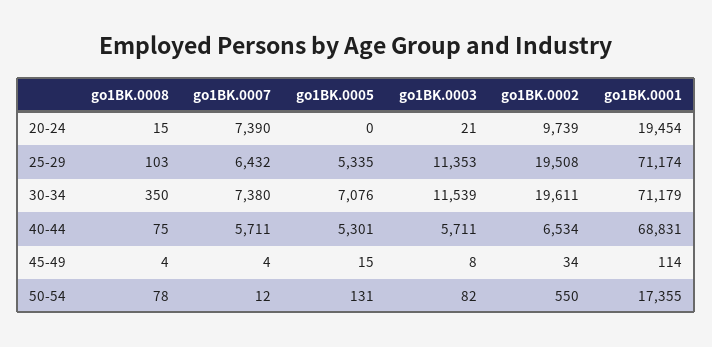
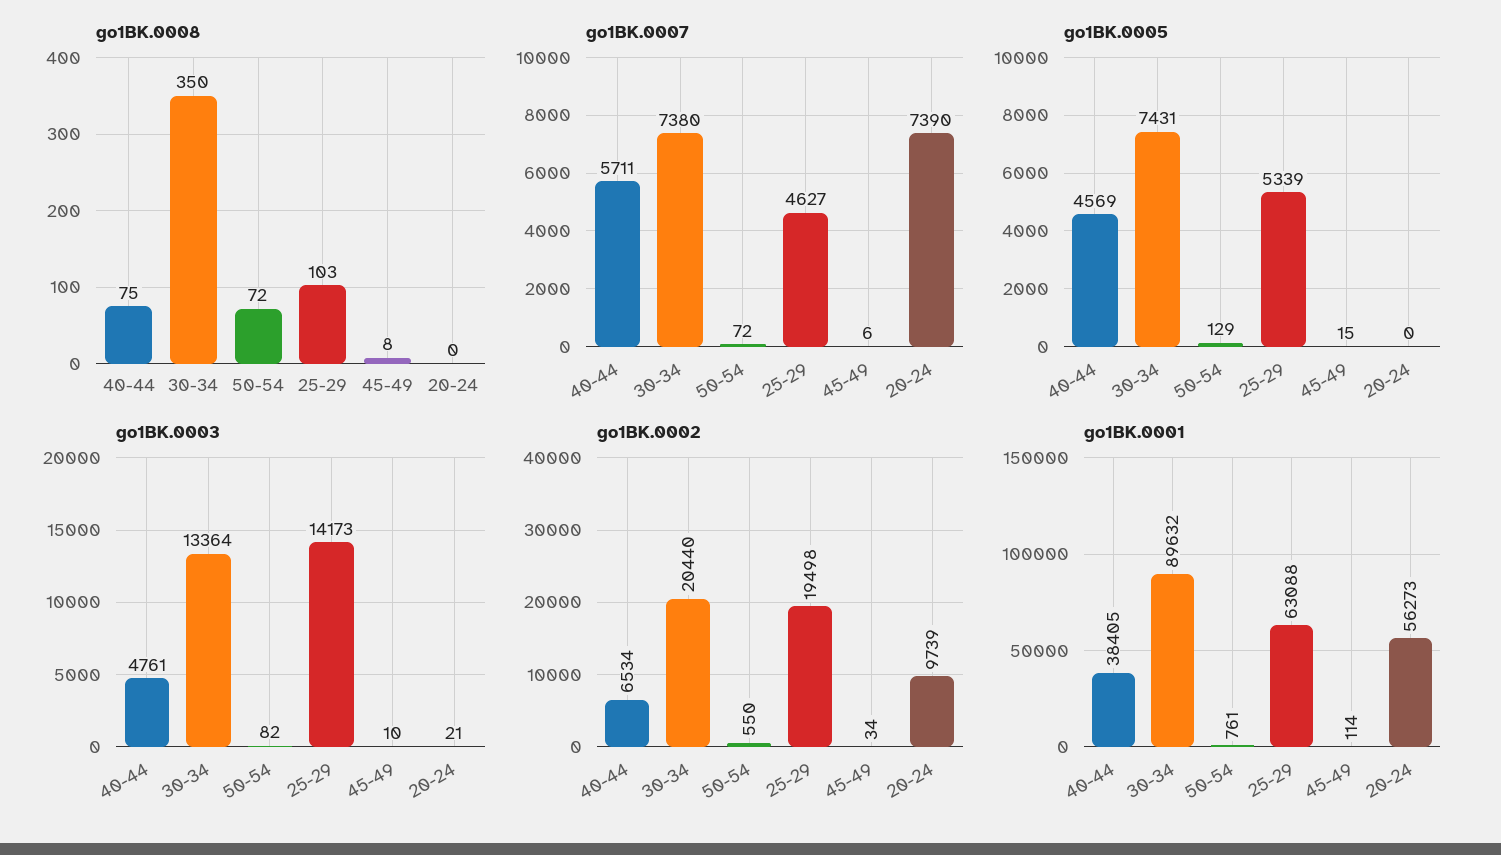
go1BK.0008, 20-24: 15 -> 0
go1BK.0001, 20-24: 19454 -> 56273
go1BK.0007, 25-29: 6432 -> 4627
go1BK.0005, 25-29: 5335 -> 5339
go1BK.0003, 25-29: 11353 -> 14173
go1BK.0002, 25-29: 19508 -> 19498
go1BK.0001, 25-29: 71174 -> 63088
go1BK.0005, 30-34: 7076 -> 7431
go1BK.0003, 30-34: 11539 -> 13364
go1BK.0002, 30-34: 19611 -> 20440
go1BK.0001, 30-34: 71179 -> 89632
go1BK.0005, 40-44: 5301 -> 4569
go1BK.0003, 40-44: 5711 -> 4761
go1BK.0001, 40-44: 68831 -> 38405
go1BK.0008, 45-49: 4 -> 8
go1BK.0007, 45-49: 4 -> 6
go1BK.0003, 45-49: 8 -> 10
go1BK.0008, 50-54: 78 -> 72
go1BK.0007, 50-54: 12 -> 72
go1BK.0005, 50-54: 131 -> 129
go1BK.0001, 50-54: 17355 -> 761

